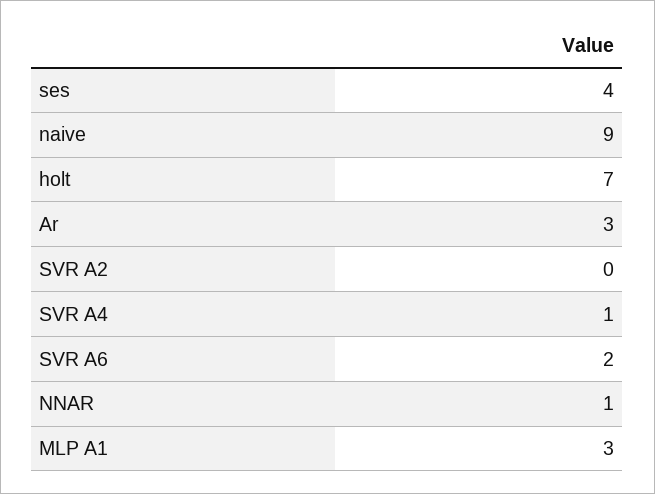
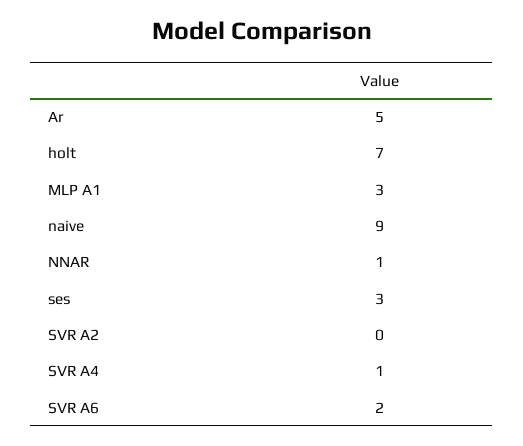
ses: 4 -> 3
Ar: 3 -> 5

